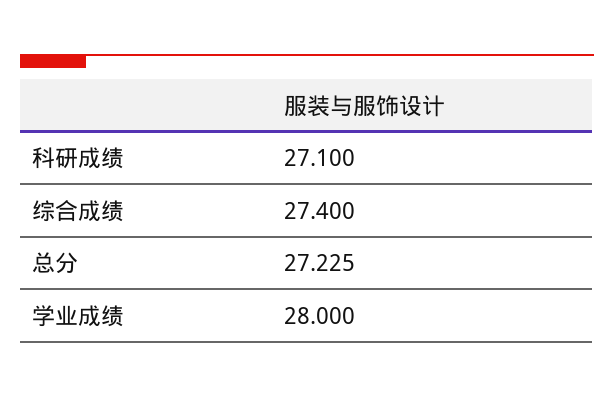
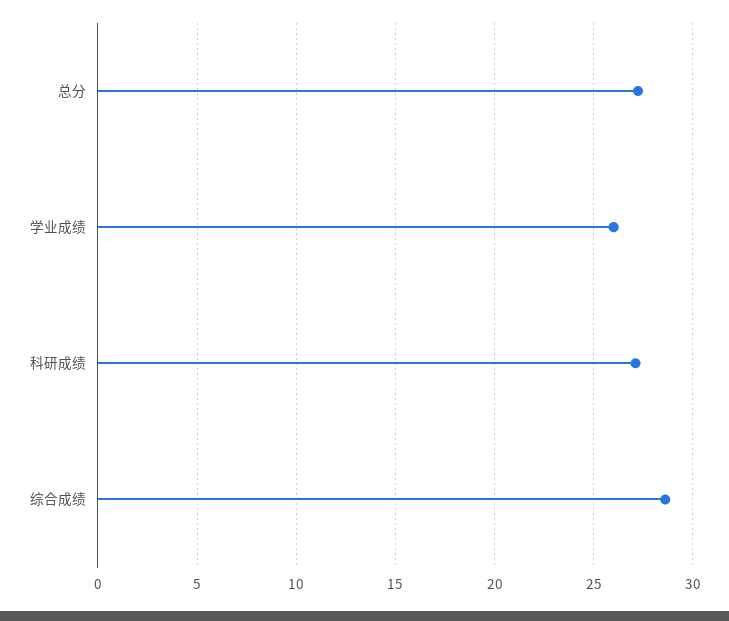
综合成绩: 27.4 -> 28.5
学业成绩: 28 -> 26

